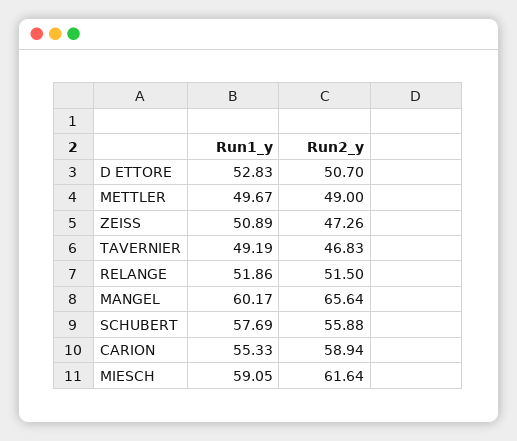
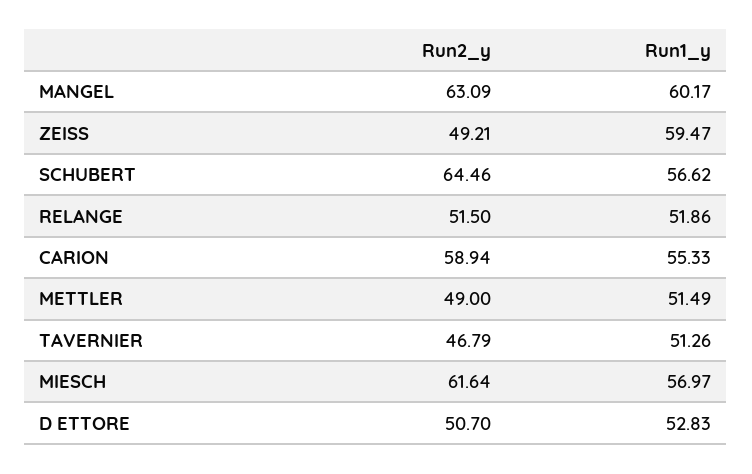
Run1_y, METTLER: 49.67 -> 51.49
Run1_y, ZEISS: 50.89 -> 59.47
Run2_y, ZEISS: 47.26 -> 49.21
Run1_y, TAVERNIER: 49.19 -> 51.26
Run2_y, TAVERNIER: 46.83 -> 46.79
Run2_y, MANGEL: 65.64 -> 63.09
Run1_y, SCHUBERT: 57.69 -> 56.62
Run2_y, SCHUBERT: 55.88 -> 64.46
Run1_y, MIESCH: 59.05 -> 56.97

